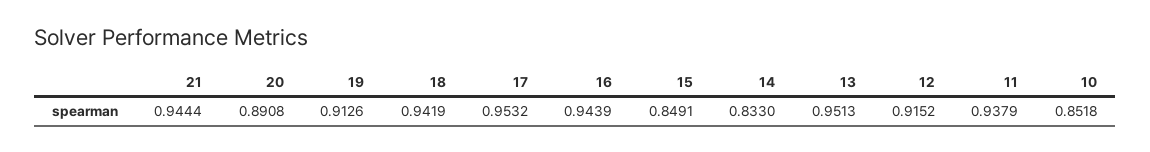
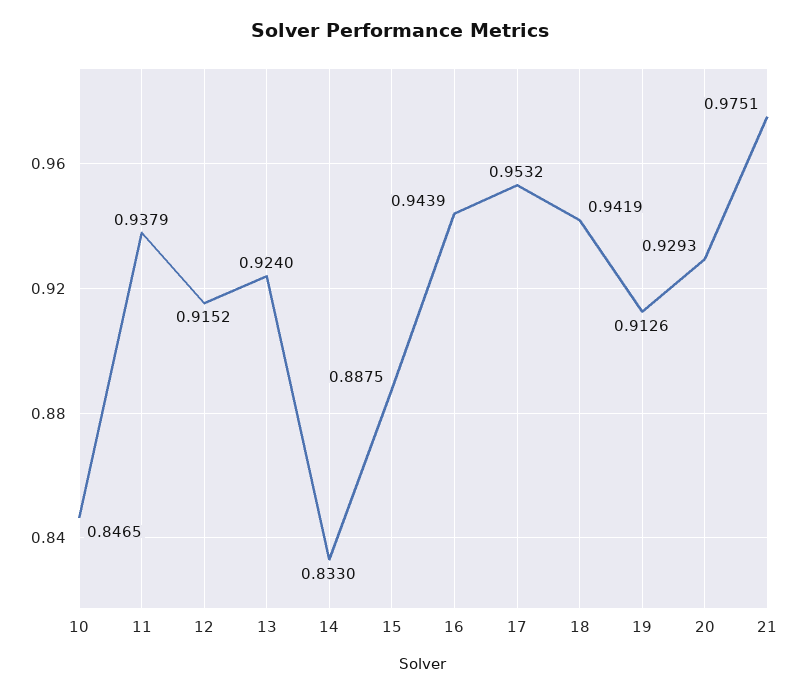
21: 0.9444 -> 0.9751
20: 0.8908 -> 0.9293
15: 0.8491 -> 0.8875
13: 0.9513 -> 0.924
10: 0.8518 -> 0.8465

